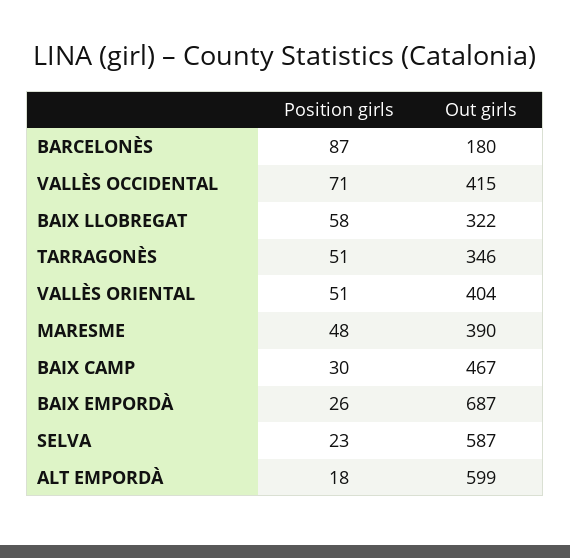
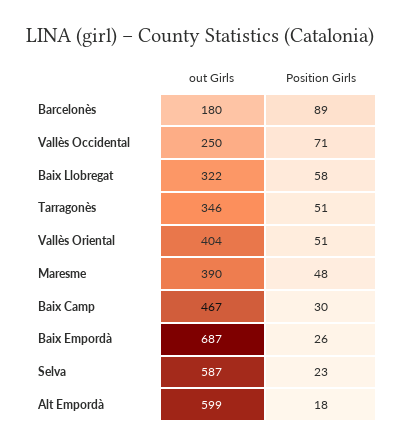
Position girls, BARCELONÈS: 87 -> 89
Out girls, VALLÈS OCCIDENTAL: 415 -> 250

